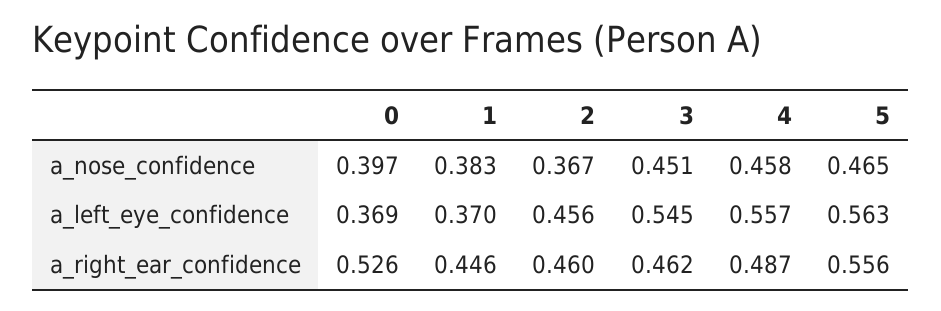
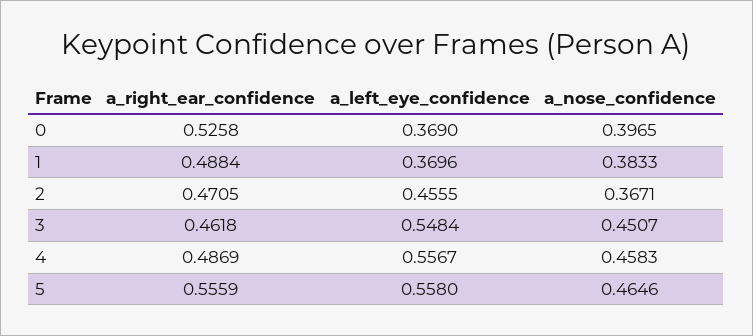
3, a_left_eye_confidence: 0.545 -> 0.5484
5, a_left_eye_confidence: 0.563 -> 0.558
1, a_right_ear_confidence: 0.446 -> 0.4884
2, a_right_ear_confidence: 0.46 -> 0.4705

